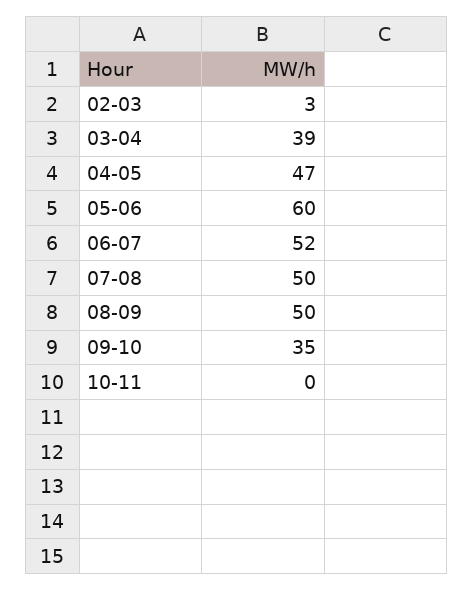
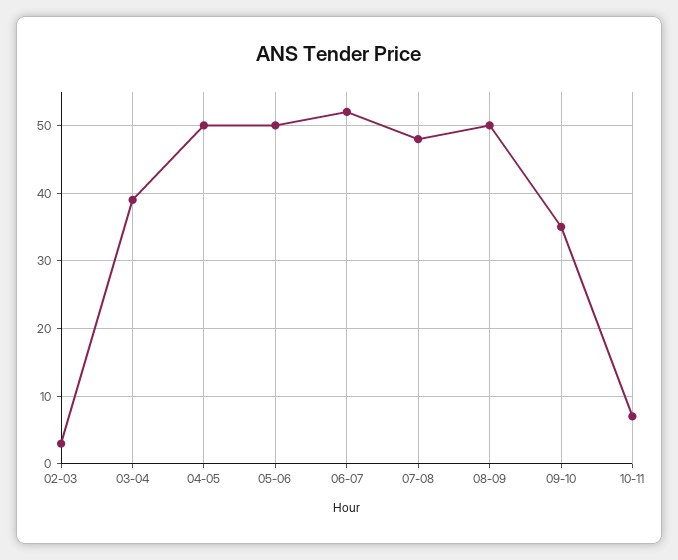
04-05: 47 -> 50
05-06: 60 -> 50
07-08: 50 -> 48
10-11: 0 -> 7

